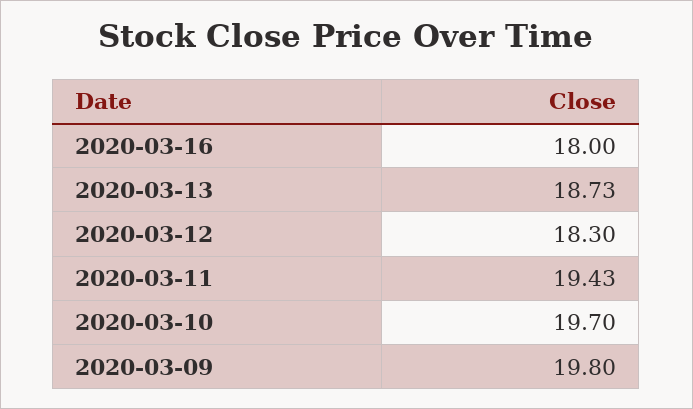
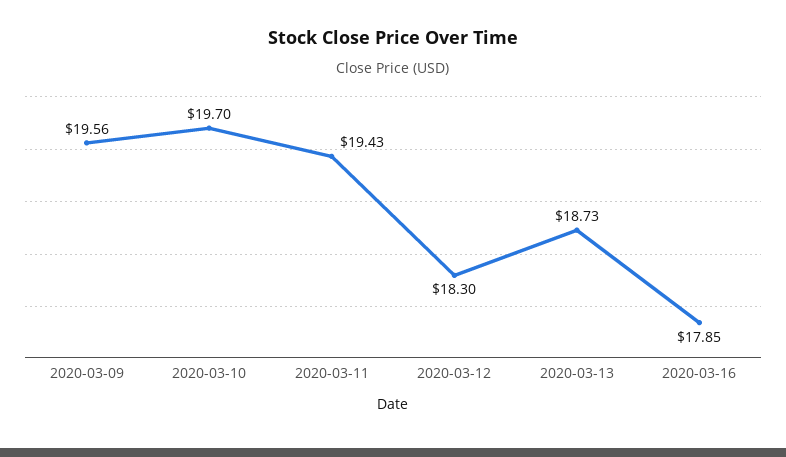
2020-03-16: 18 -> 17.85
2020-03-09: 19.8 -> 19.56

